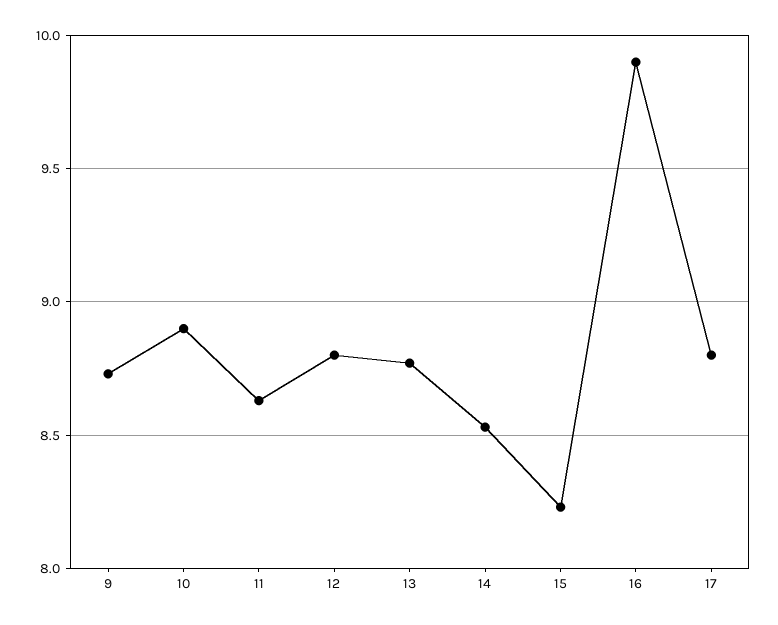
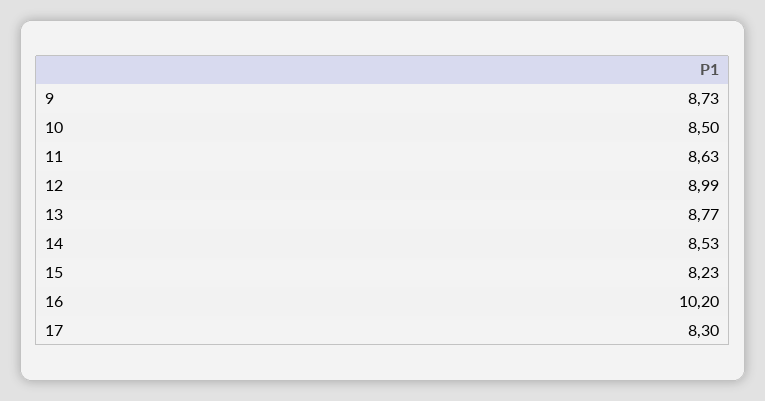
10: 8.9 -> 8.5
12: 8.8 -> 8.99
16: 9.9 -> 10.2
17: 8.8 -> 8.3

